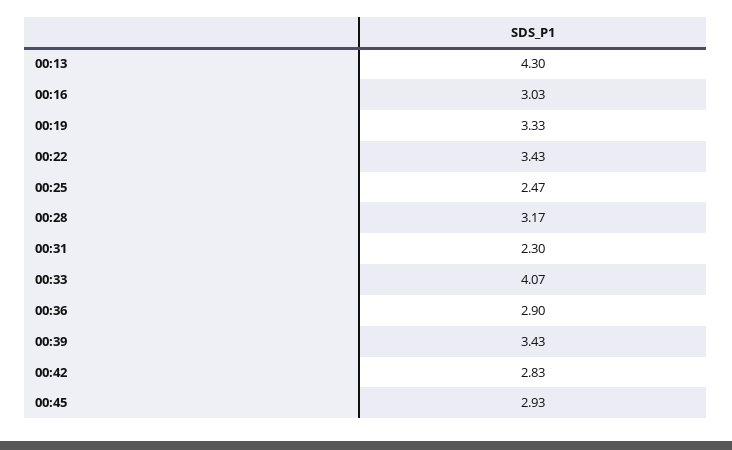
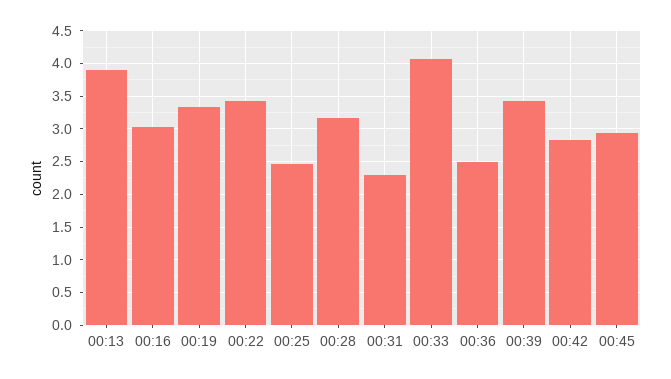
00:13: 4.3 -> 3.9
00:36: 2.9 -> 2.5

